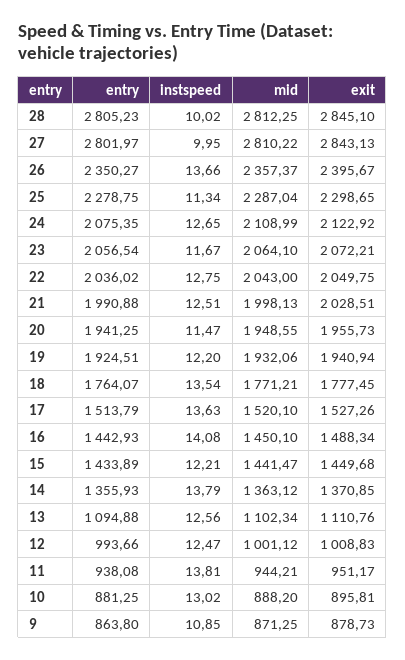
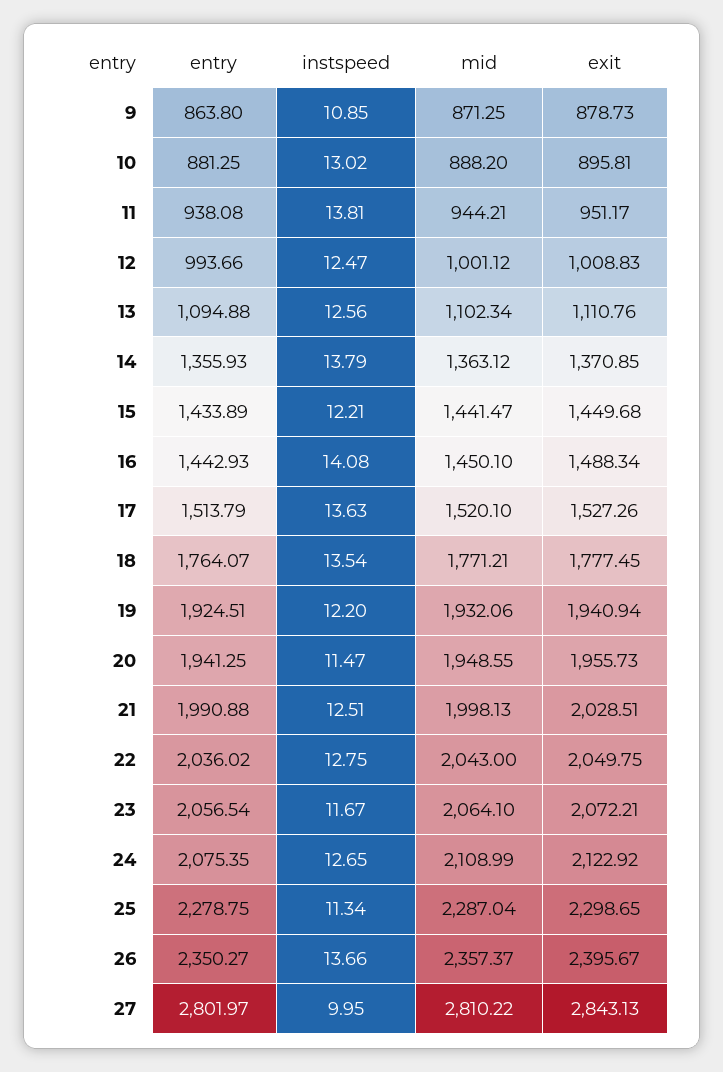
entry, 28: 2805.23 -> none
instspeed, 28: 10.02 -> none
mid, 28: 2812.25 -> none
exit, 28: 2845.1 -> none

